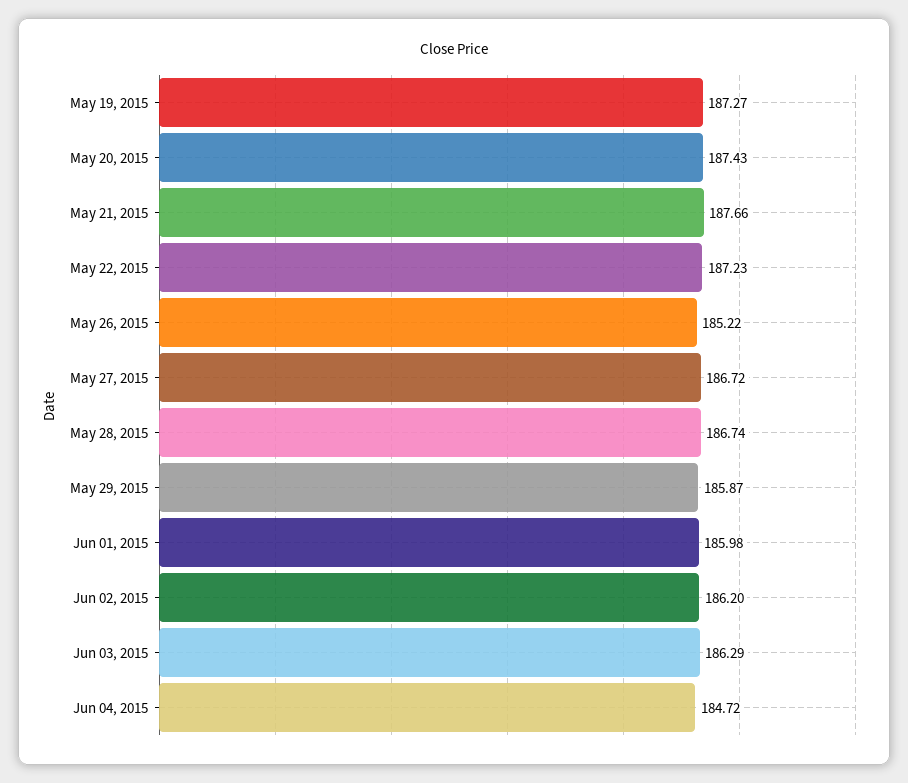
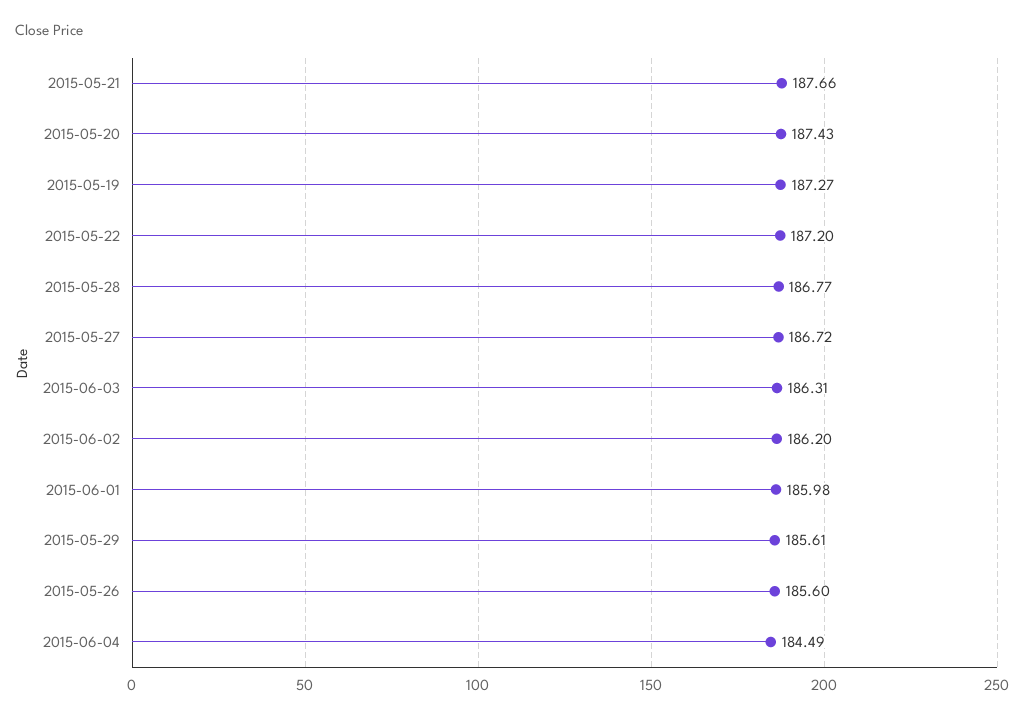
May 22, 2015: 187.23 -> 187.2
May 26, 2015: 185.22 -> 185.6
May 28, 2015: 186.74 -> 186.77
May 29, 2015: 185.87 -> 185.61
Jun 03, 2015: 186.29 -> 186.31
Jun 04, 2015: 184.72 -> 184.49

